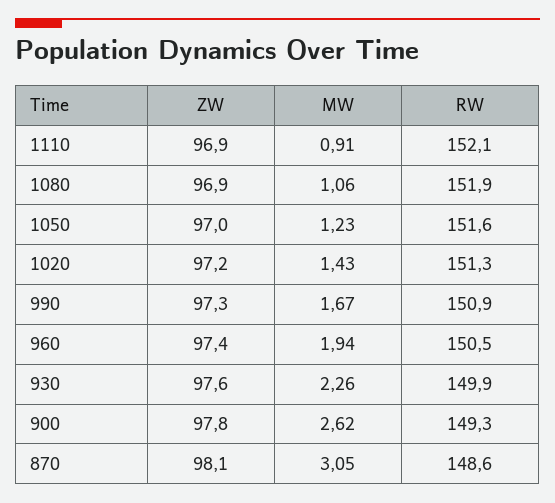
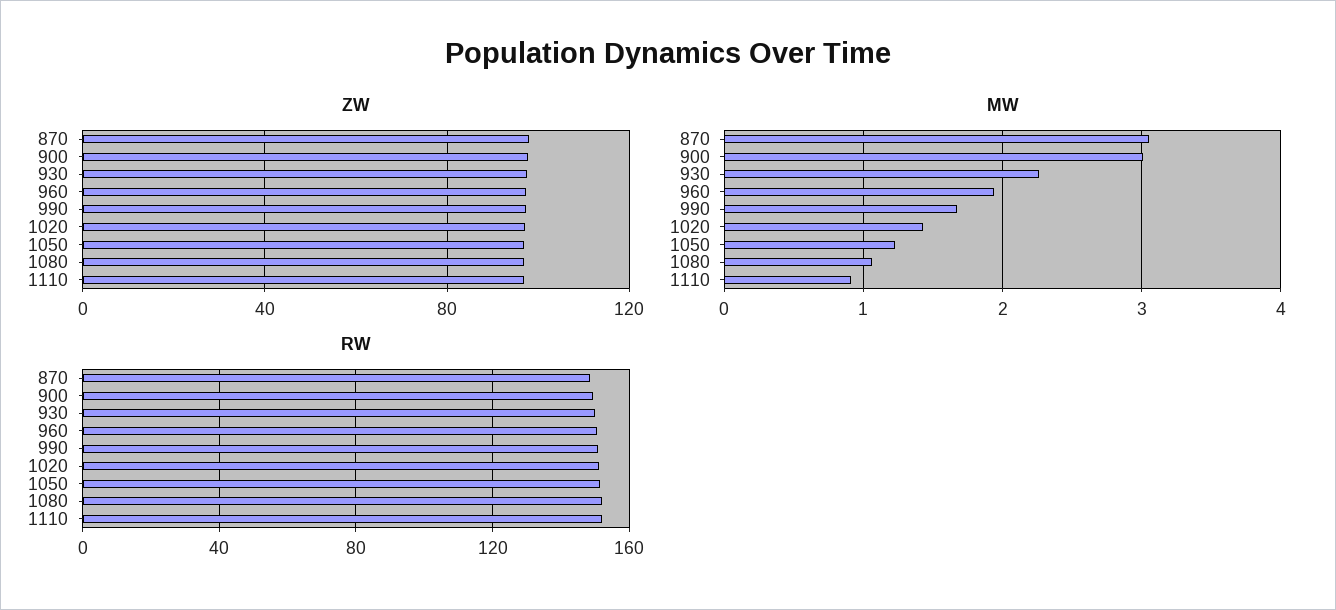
MW, 900: 2.62 -> 3

